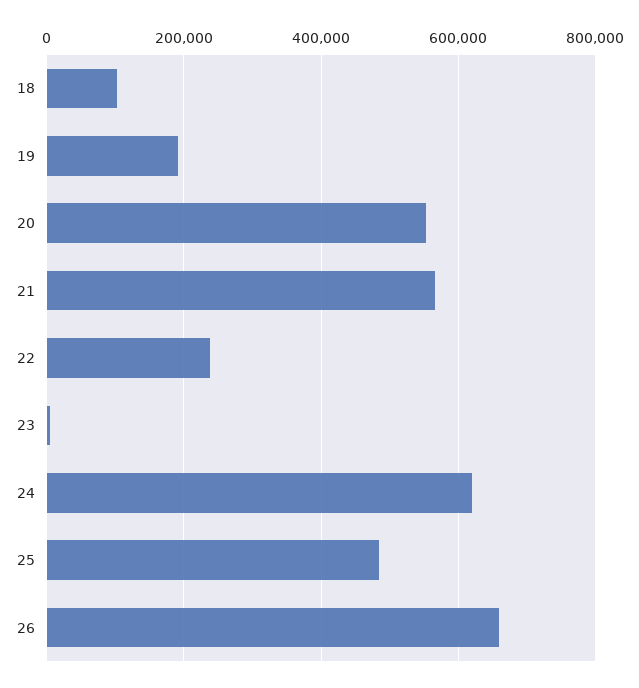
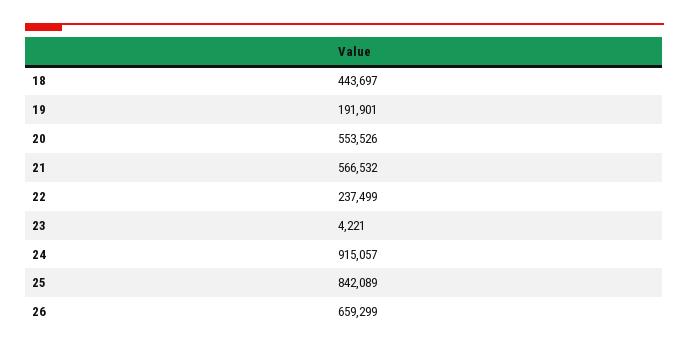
18: 100000 -> 443697
24: 620000 -> 915057
25: 480000 -> 842089

